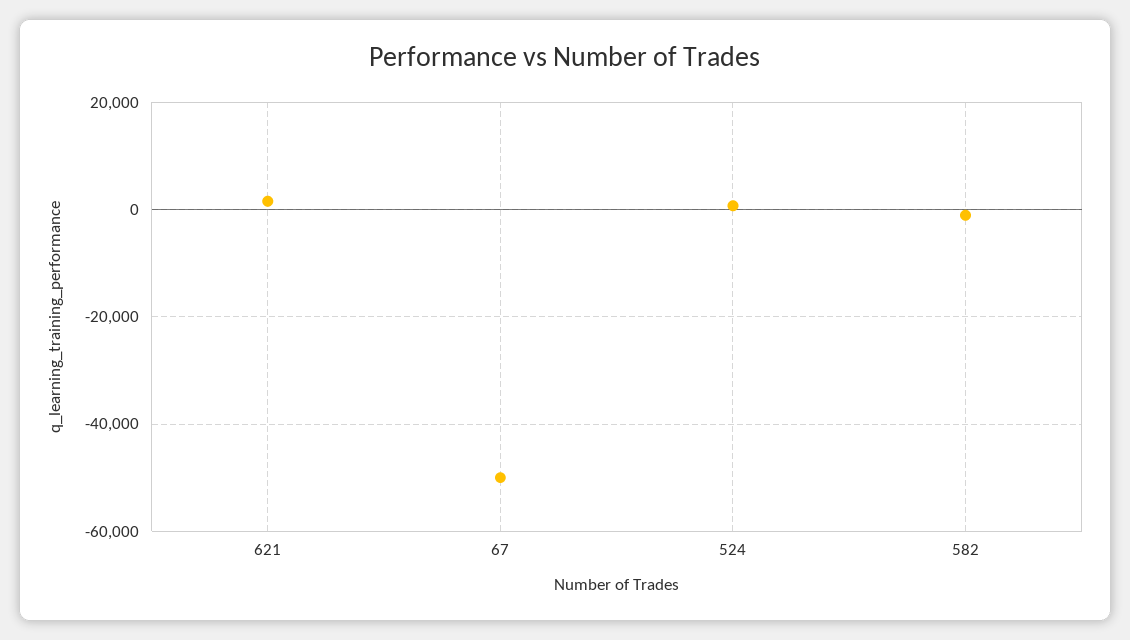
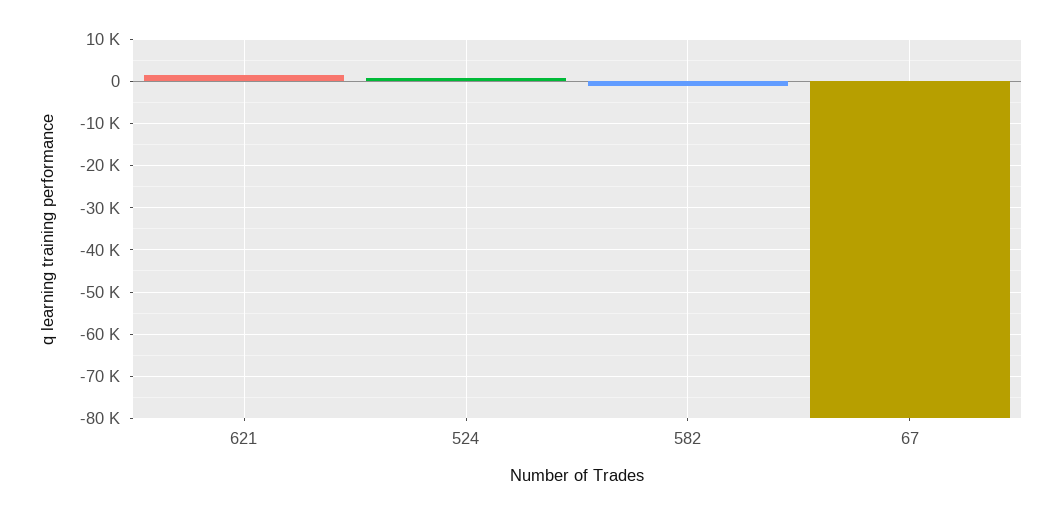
67: -50000 -> -80000

